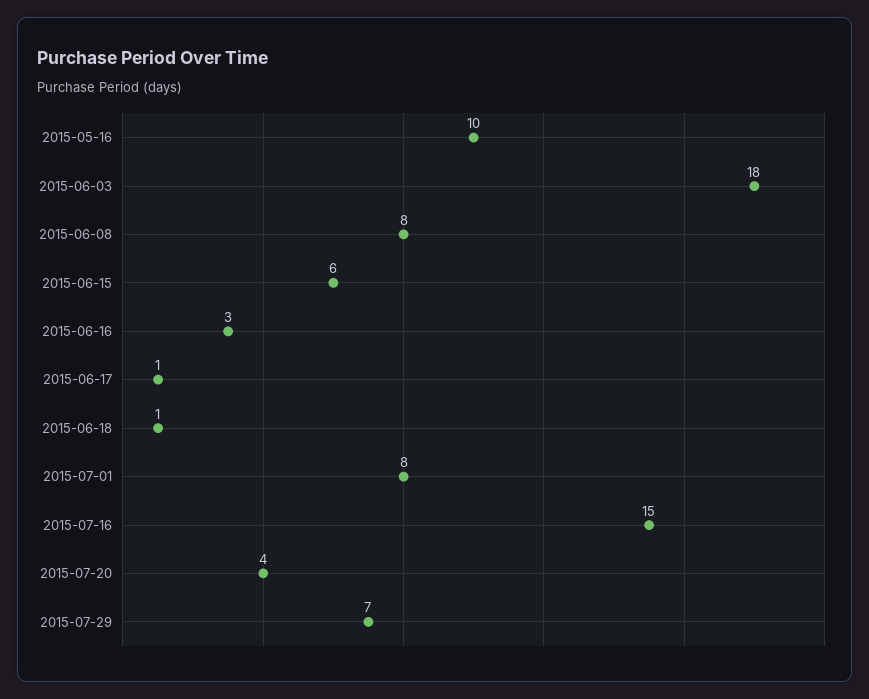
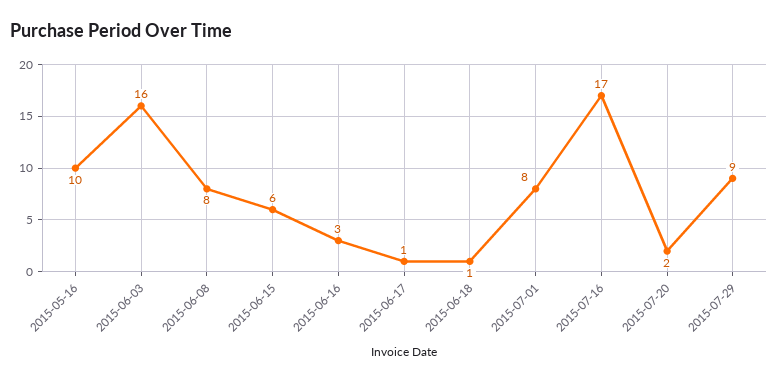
2015-06-03: 18 -> 16
2015-07-16: 15 -> 17
2015-07-20: 4 -> 2
2015-07-29: 7 -> 9

